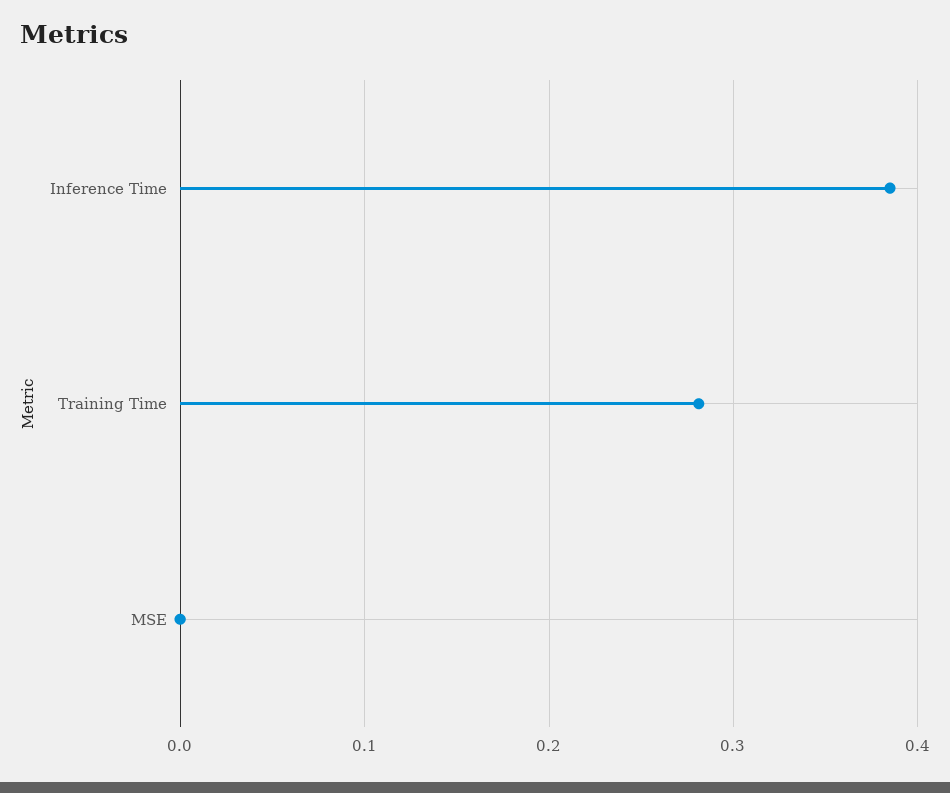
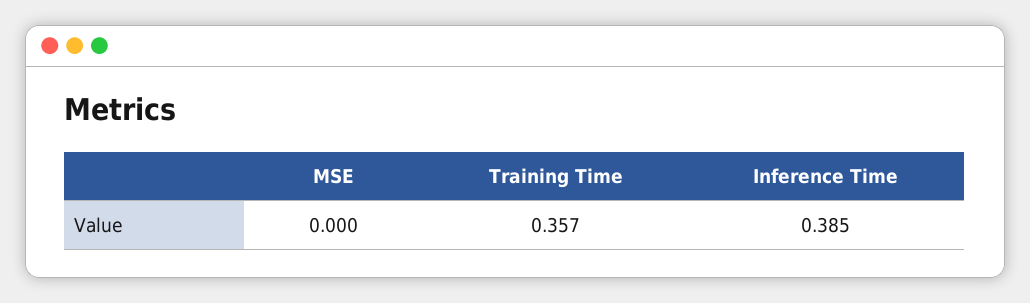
Training Time: 0.28 -> 0.357

